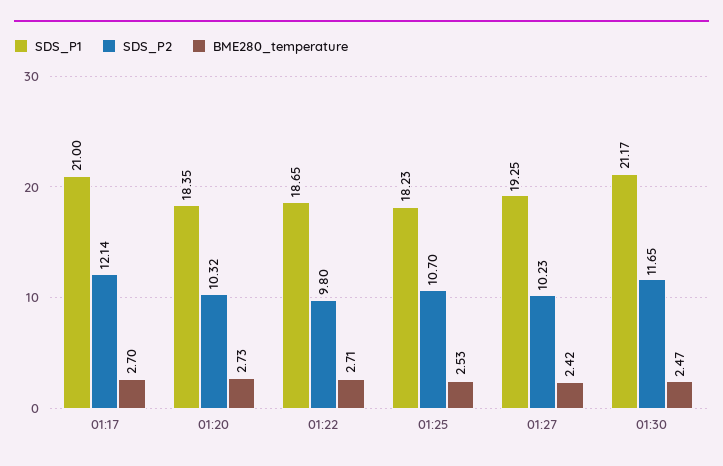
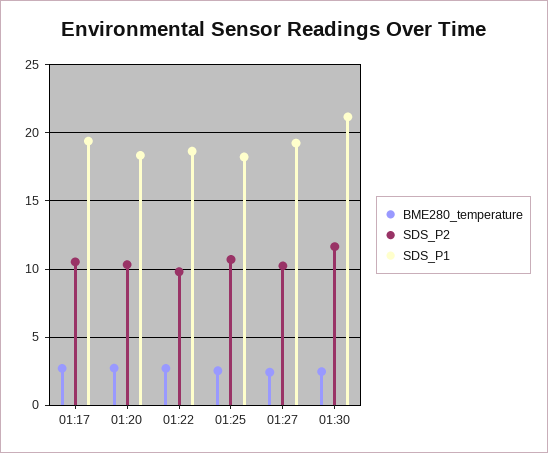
SDS_P1, 01:17: 21 -> 19.5
SDS_P2, 01:17: 12.14 -> 10.5

